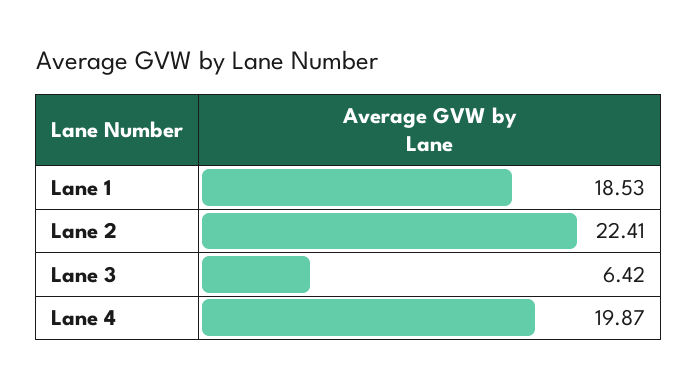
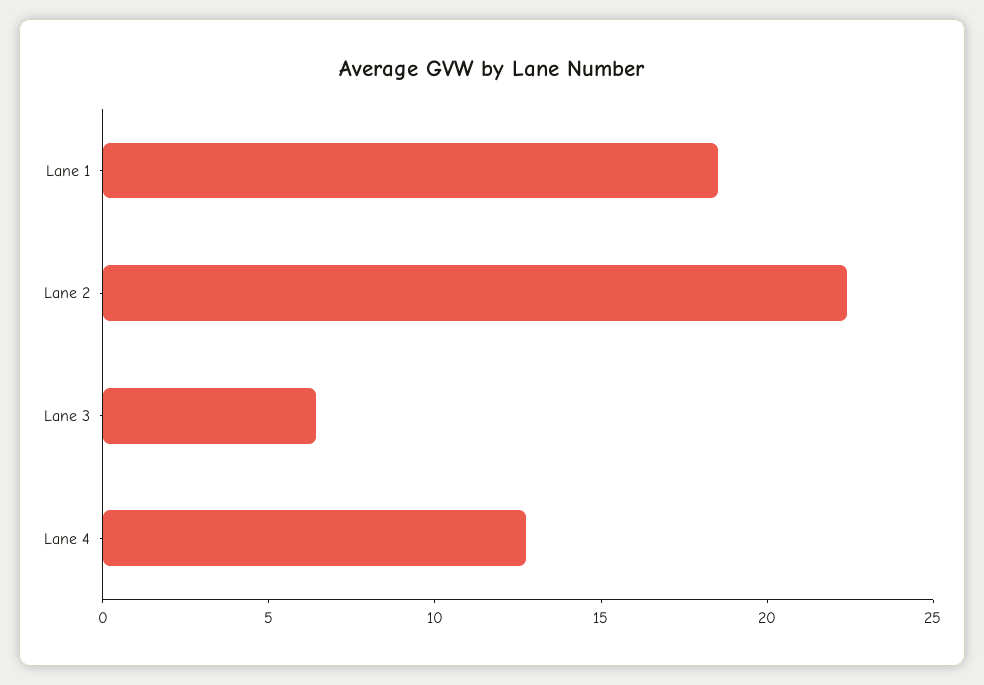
Lane 4: 19.87 -> 13

